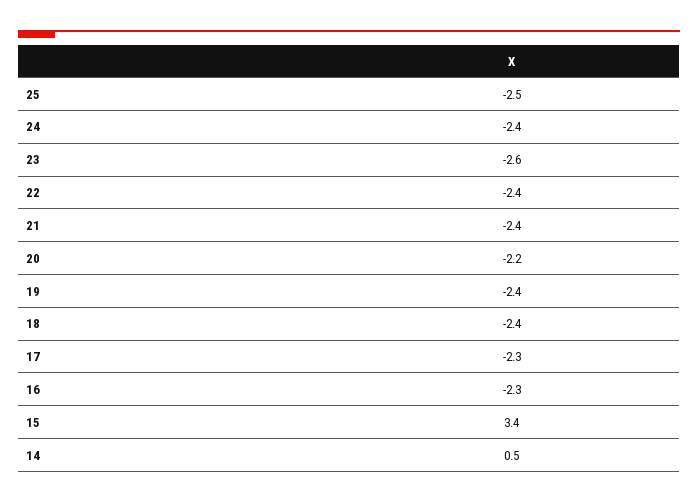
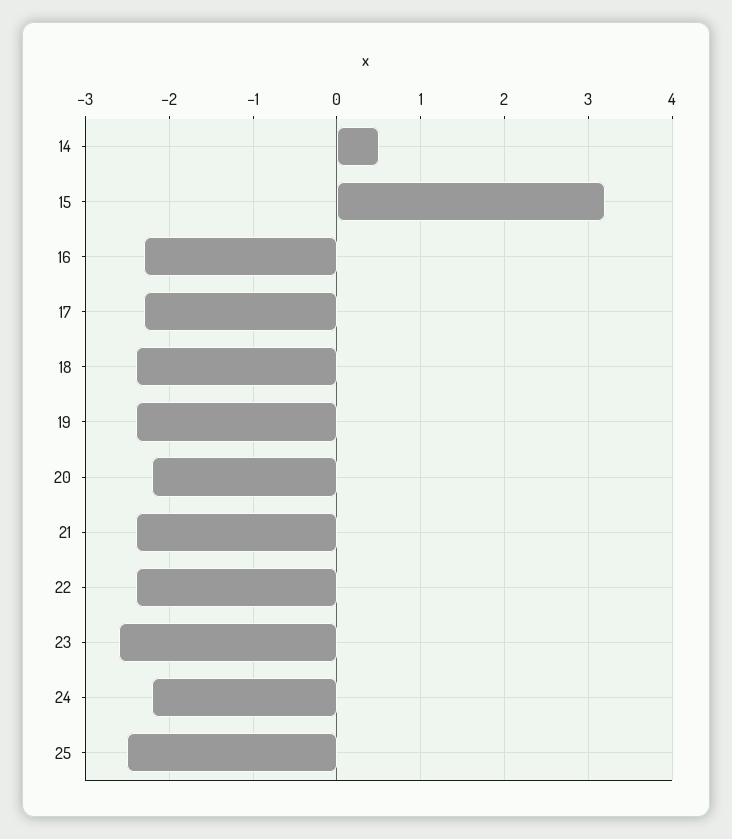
24: -2.4 -> -2.2
15: 3.4 -> 3.2

